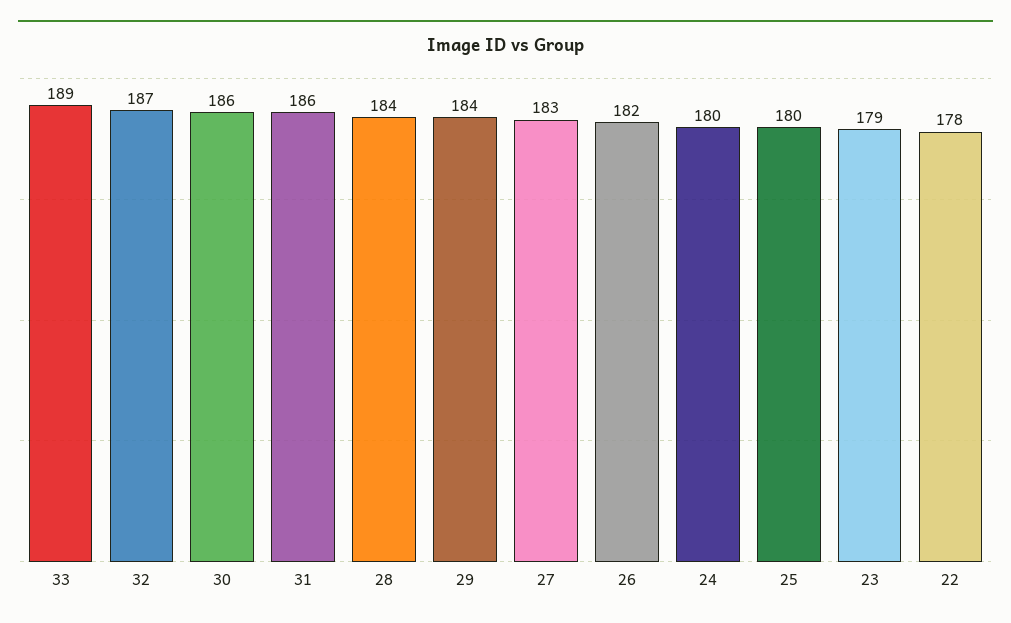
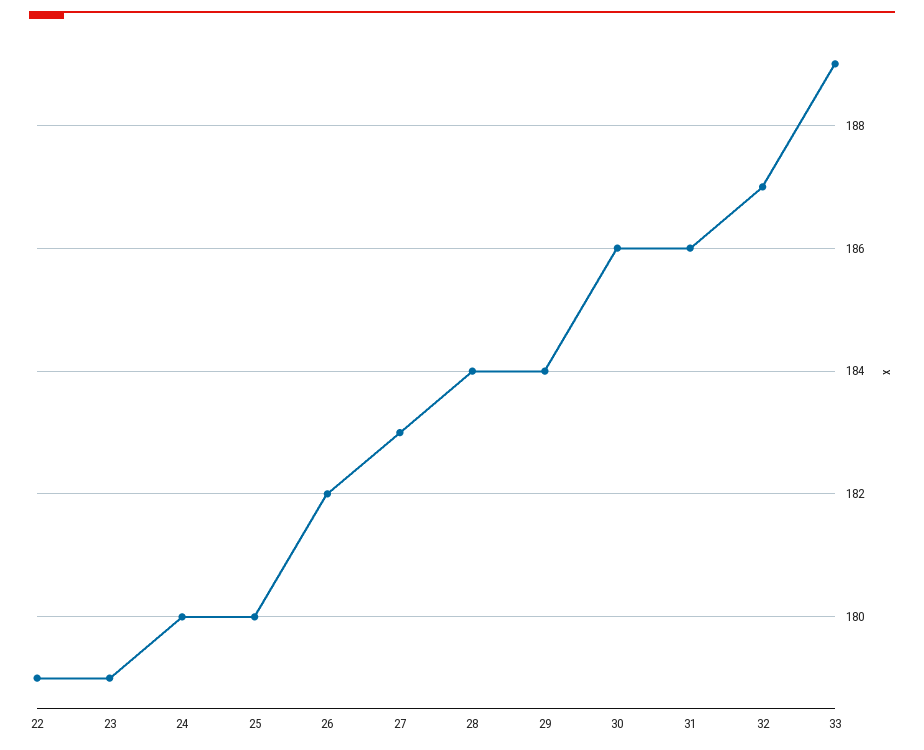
22: 178 -> 179

